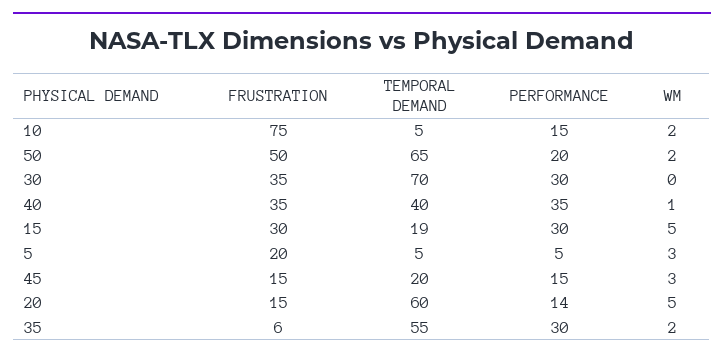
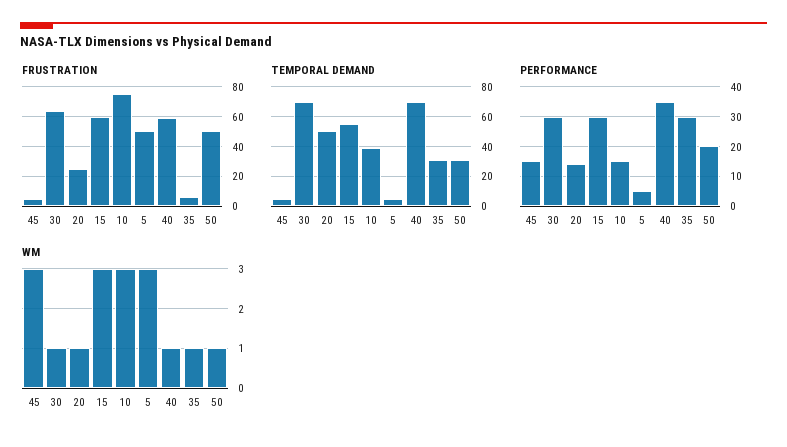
TEMPORAL DEMAND, 10: 5 -> 40
WM, 10: 2 -> 3
TEMPORAL DEMAND, 50: 65 -> 30
WM, 50: 2 -> 1
FRUSTRATION, 30: 35 -> 65
WM, 30: 0 -> 1
FRUSTRATION, 40: 35 -> 60
TEMPORAL DEMAND, 40: 40 -> 70
FRUSTRATION, 15: 30 -> 60
TEMPORAL DEMAND, 15: 19 -> 55
WM, 15: 5 -> 3
FRUSTRATION, 5: 20 -> 50
FRUSTRATION, 45: 15 -> 5
TEMPORAL DEMAND, 45: 20 -> 5
FRUSTRATION, 20: 15 -> 25
TEMPORAL DEMAND, 20: 60 -> 50
WM, 20: 5 -> 1
TEMPORAL DEMAND, 35: 55 -> 30
WM, 35: 2 -> 1

